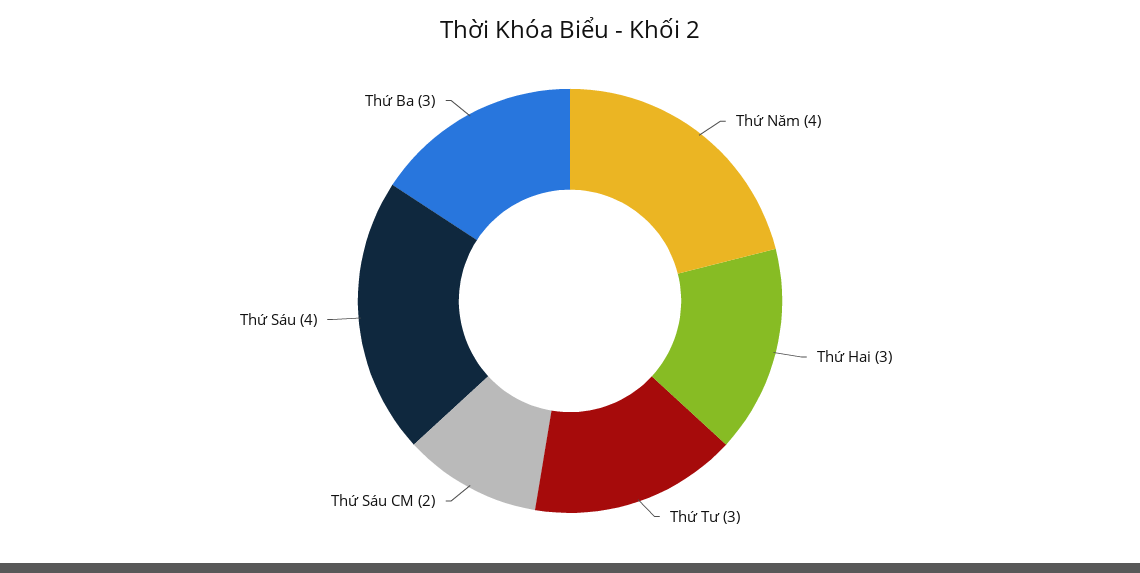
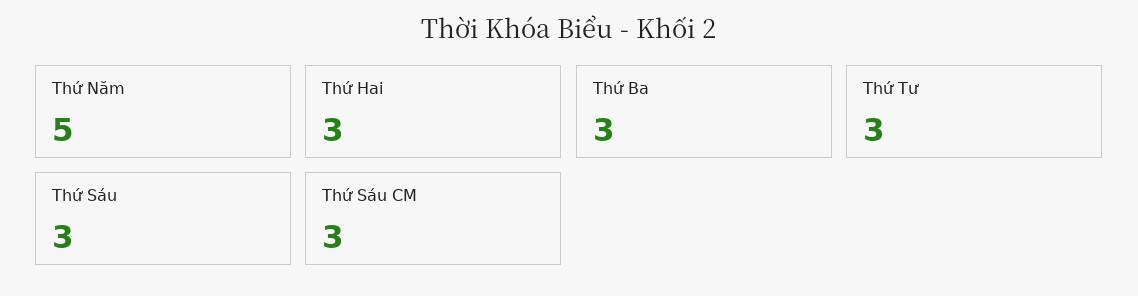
Thứ Năm: 4 -> 5
Thứ Sáu CM: 2 -> 3
Thứ Sáu: 4 -> 3

